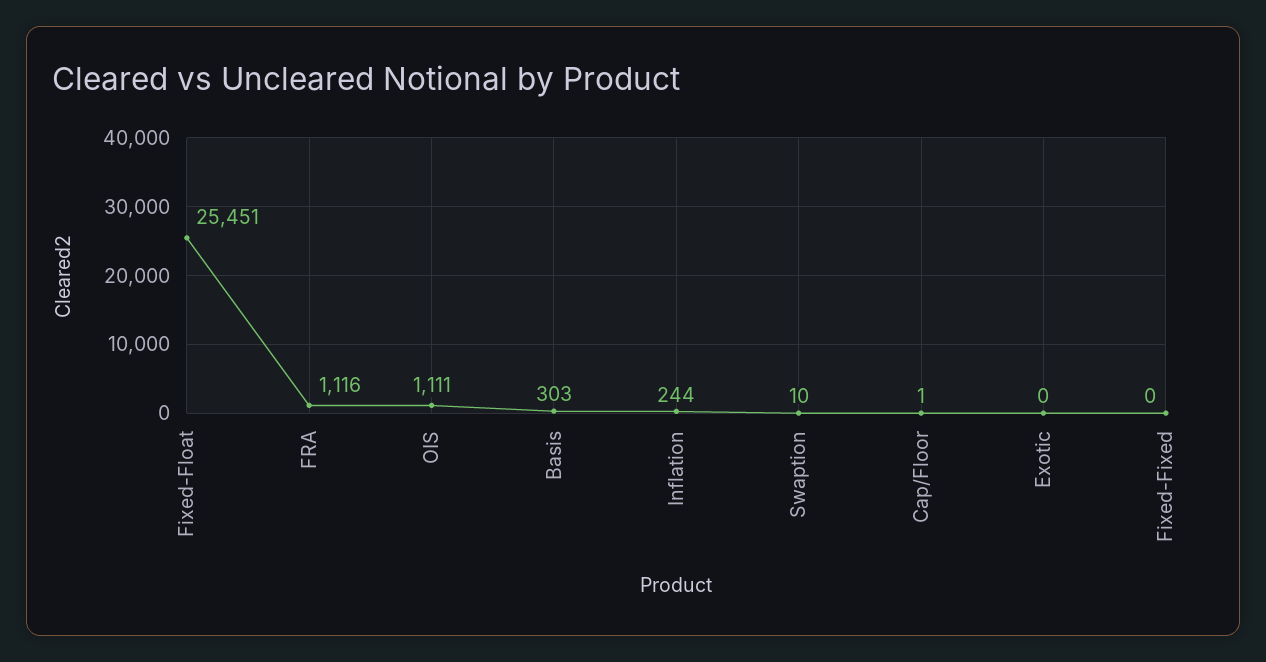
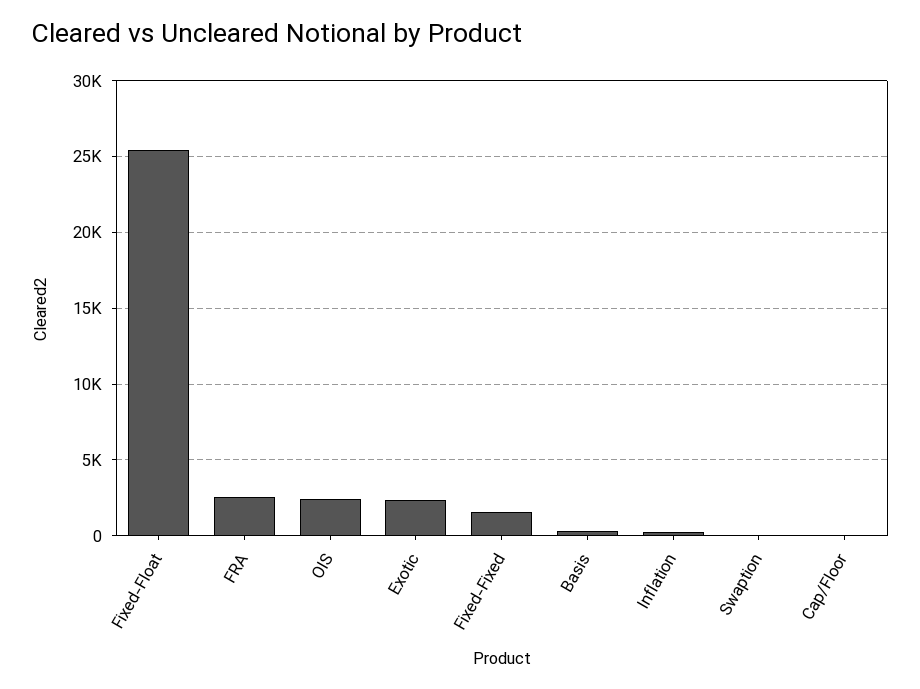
FRA: 1116 -> 2500
OIS: 1111 -> 2500
Exotic: 0 -> 2500
Fixed-Fixed: 0 -> 1500

